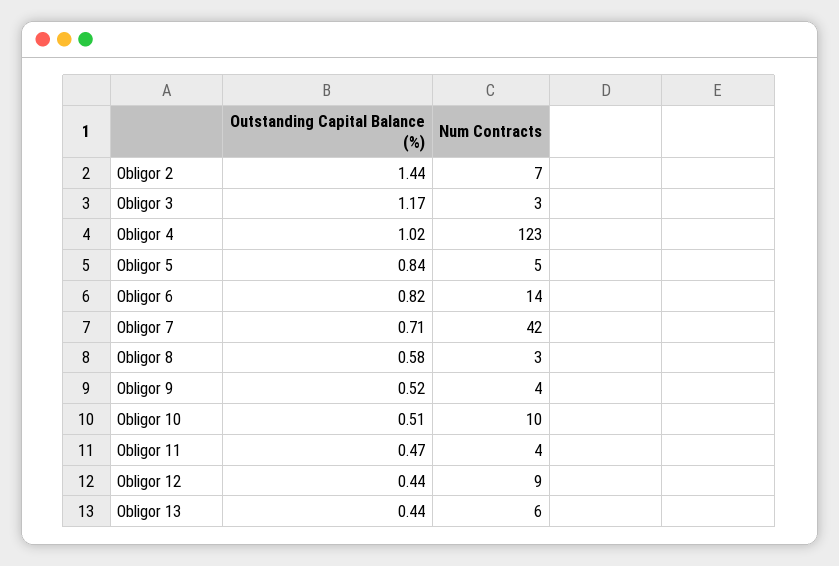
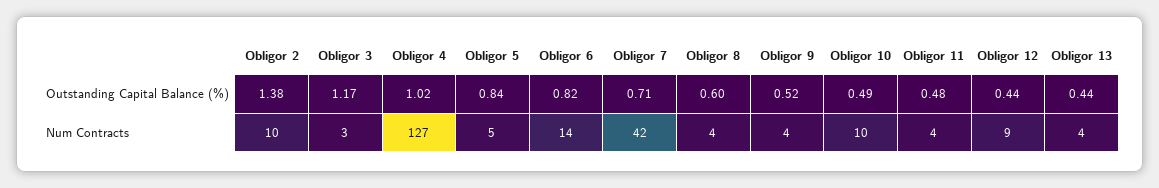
Outstanding Capital Balance (%), Obligor 2: 1.44 -> 1.38
Num Contracts, Obligor 2: 7 -> 10
Num Contracts, Obligor 4: 123 -> 127
Outstanding Capital Balance (%), Obligor 8: 0.58 -> 0.6
Num Contracts, Obligor 8: 3 -> 4
Outstanding Capital Balance (%), Obligor 10: 0.51 -> 0.49
Outstanding Capital Balance (%), Obligor 11: 0.47 -> 0.48
Num Contracts, Obligor 13: 6 -> 4

